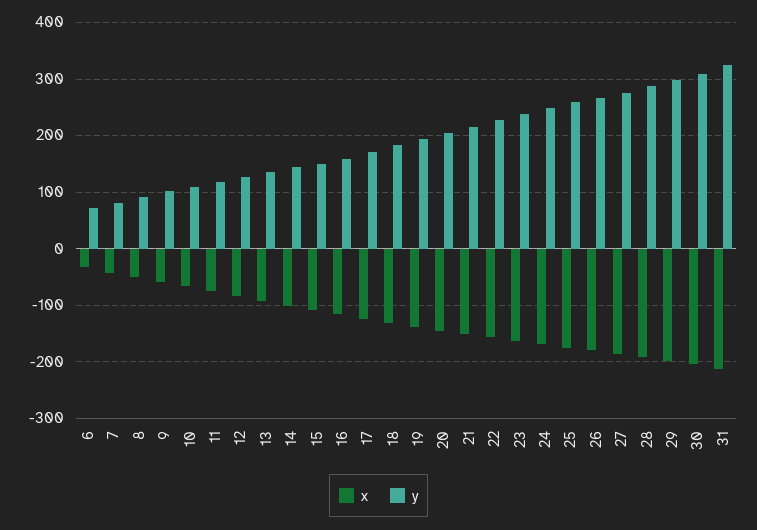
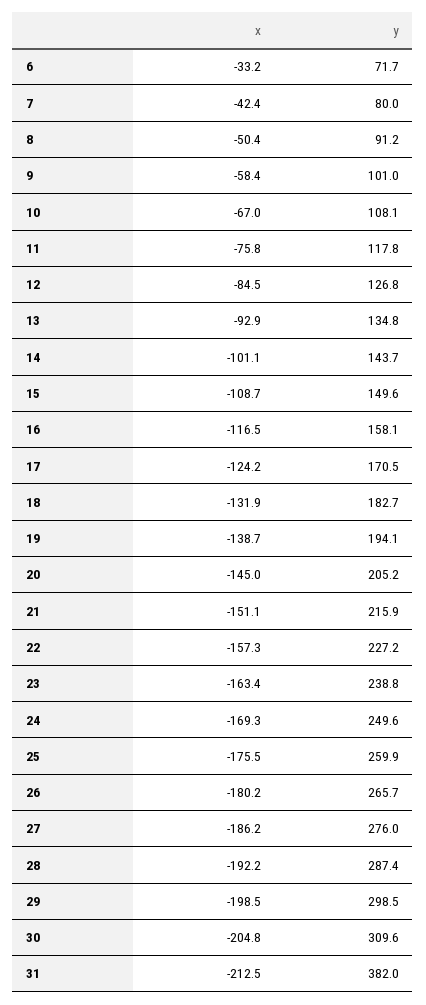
y, 31: 320 -> 382

